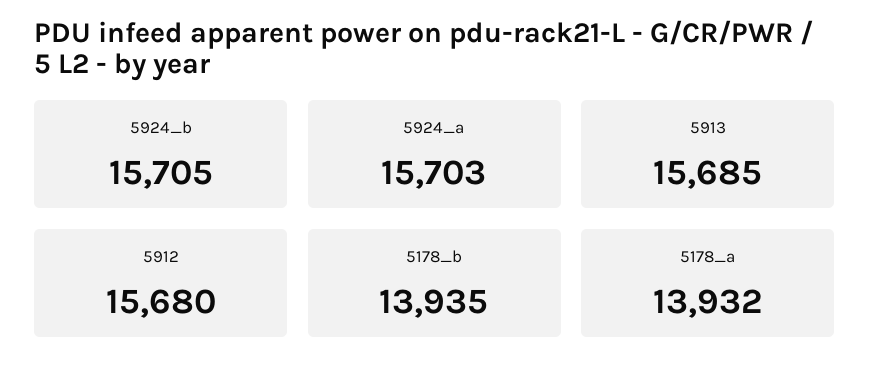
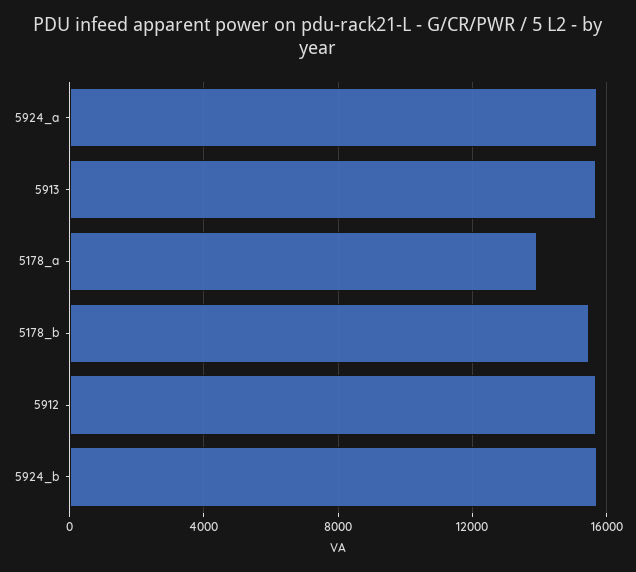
5178_b: 13935 -> 15500

